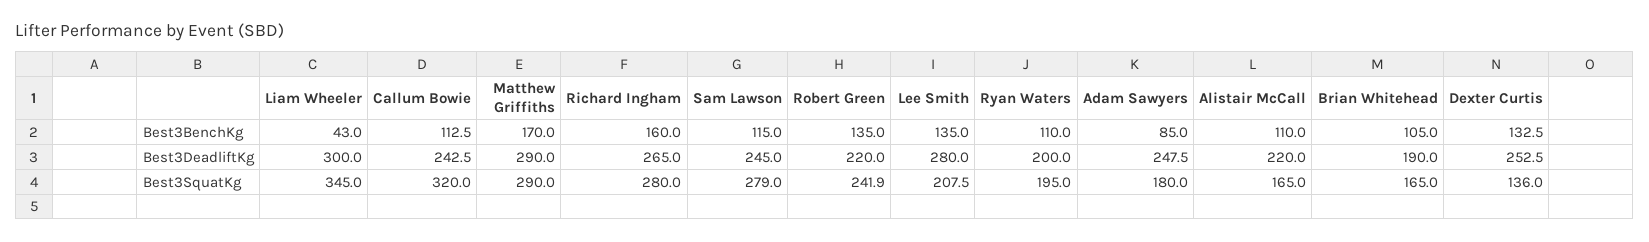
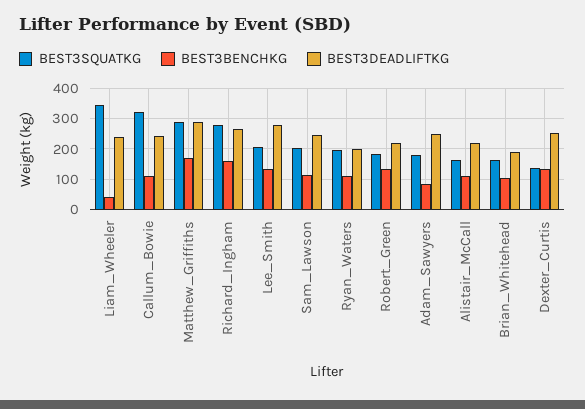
Best3DeadliftKg, Liam Wheeler: 300 -> 240
Best3SquatKg, Sam Lawson: 279 -> 200
Best3SquatKg, Robert Green: 241.9 -> 180

